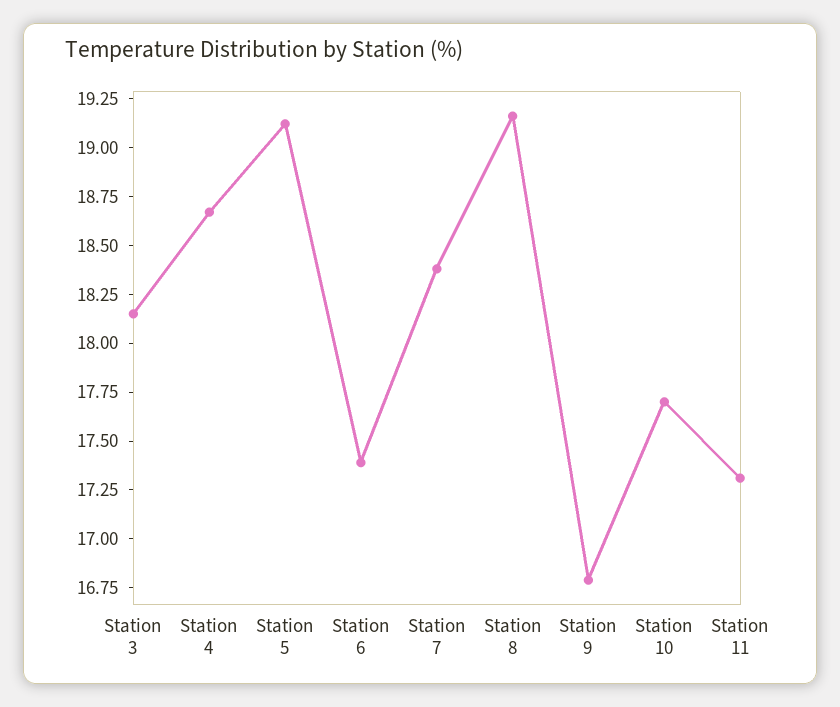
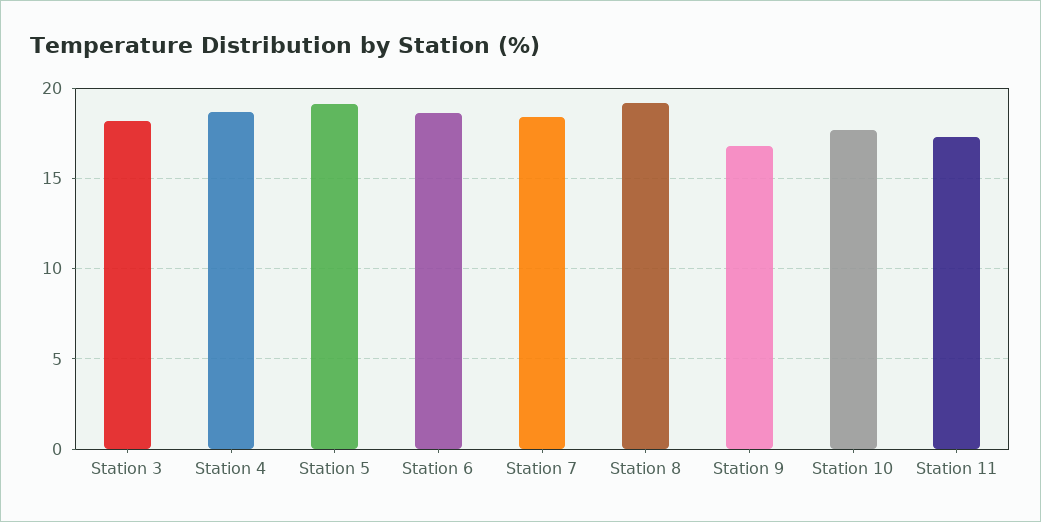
Station 6: 17.4 -> 18.5

